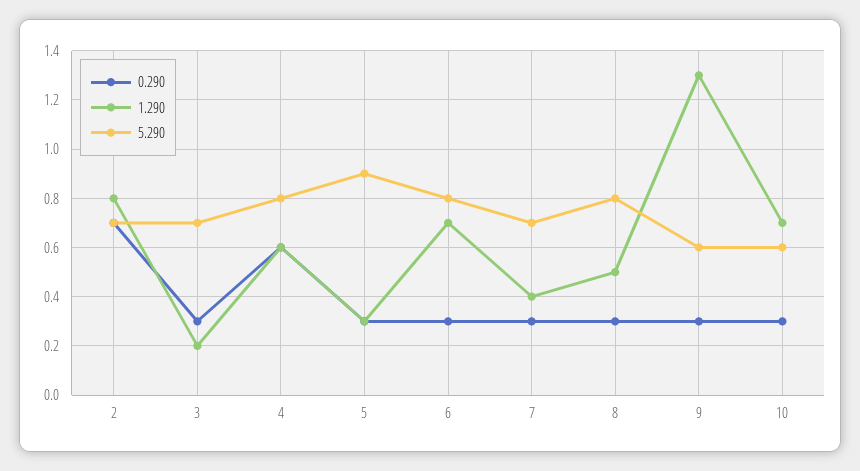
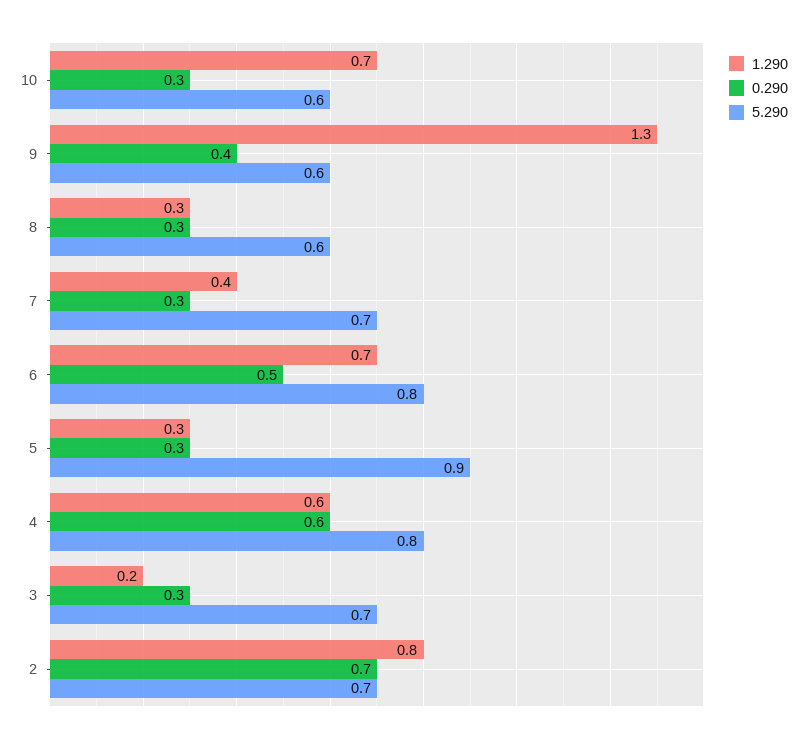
0.290, 6: 0.3 -> 0.5
1.290, 8: 0.5 -> 0.3
5.290, 8: 0.8 -> 0.6
0.290, 9: 0.3 -> 0.4

